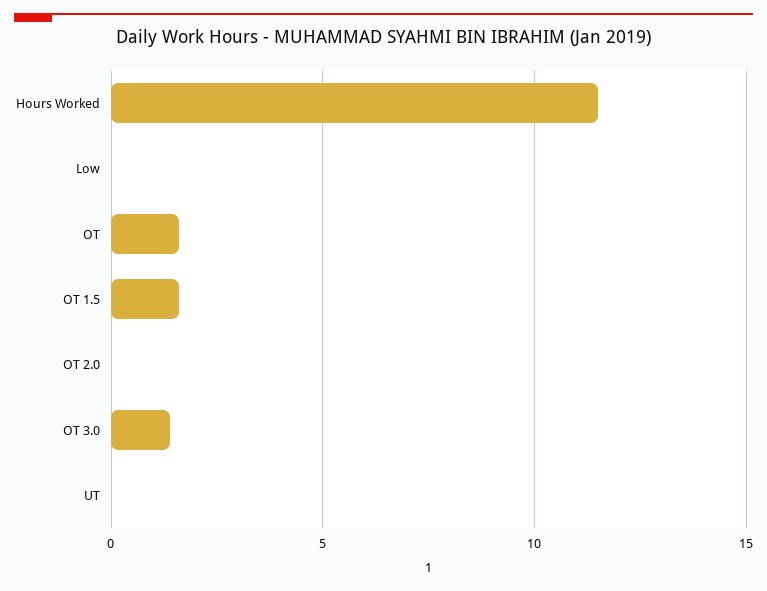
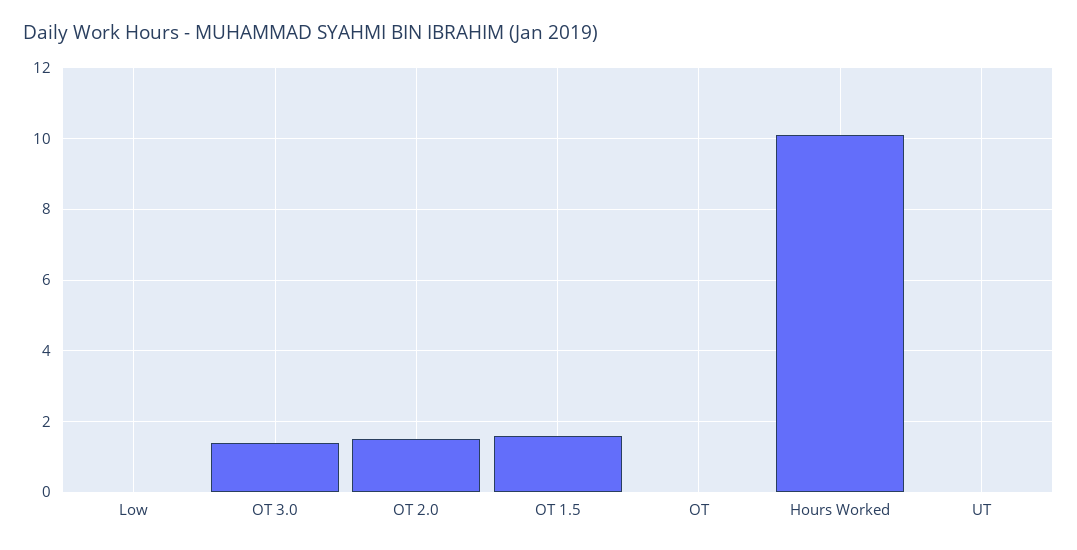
Hours Worked: 11.5 -> 10
OT: 1.5 -> 0
OT 2.0: 0 -> 1.5

